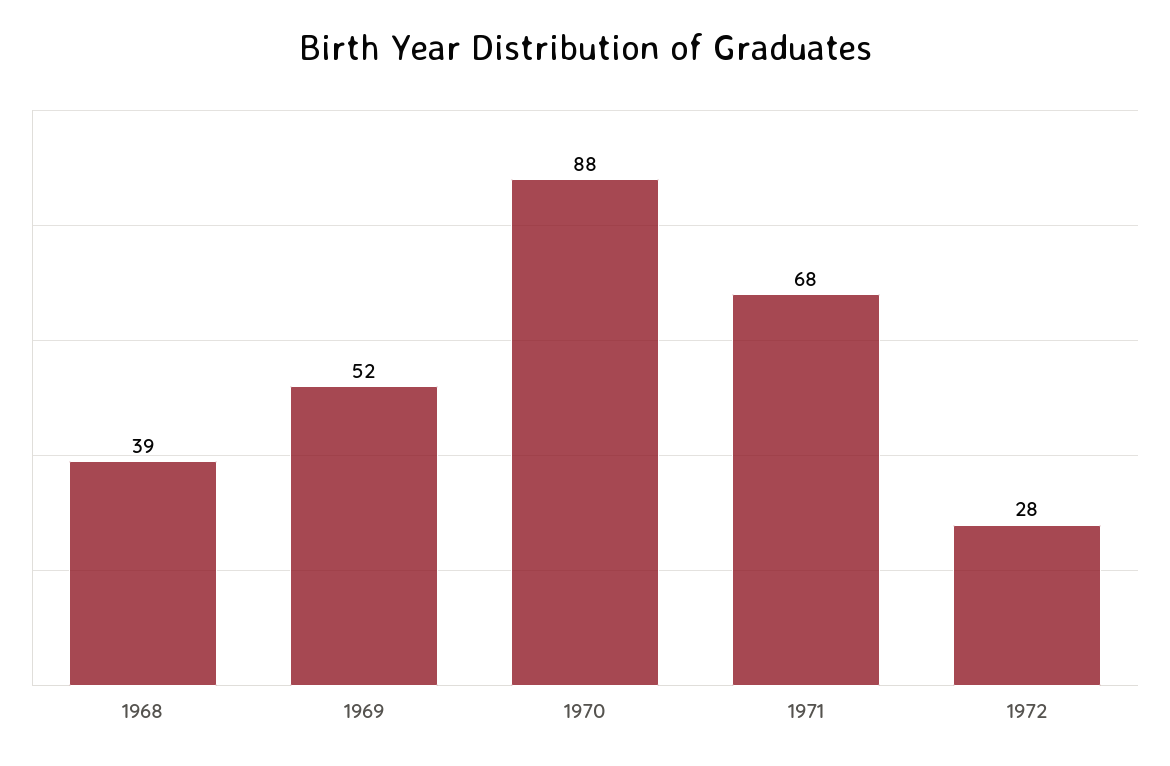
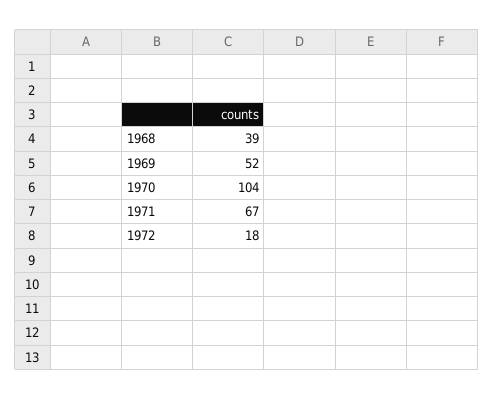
1970: 88 -> 104
1971: 68 -> 67
1972: 28 -> 18

